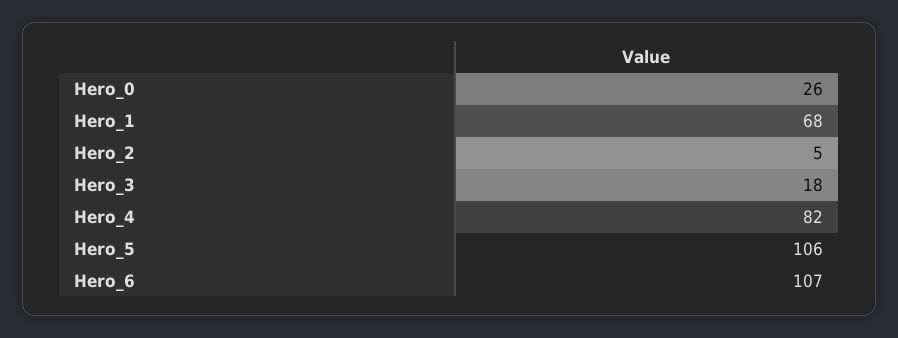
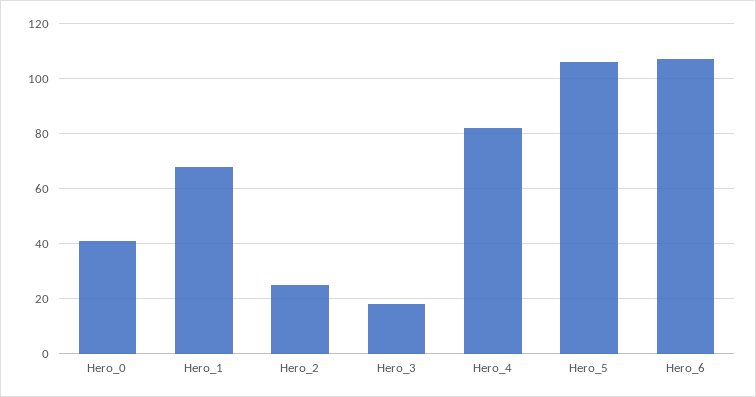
Hero_0: 26 -> 40
Hero_2: 5 -> 25

